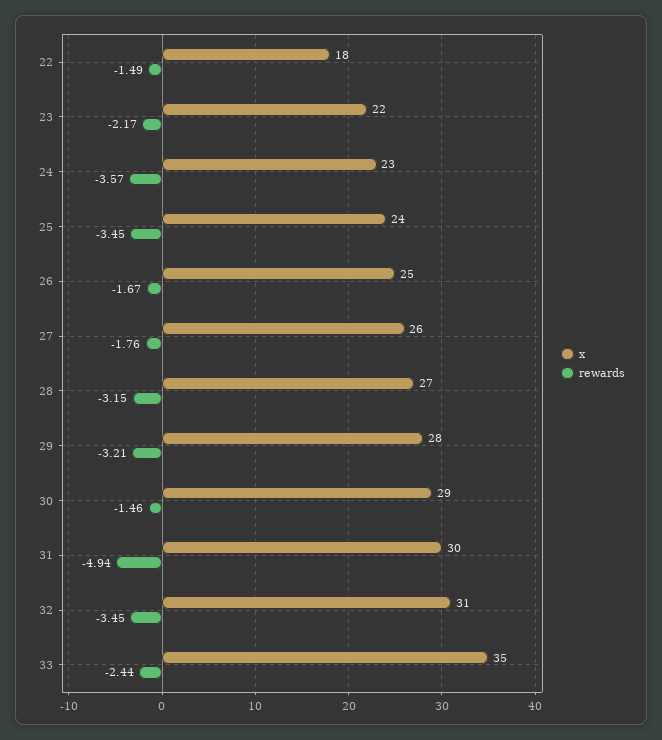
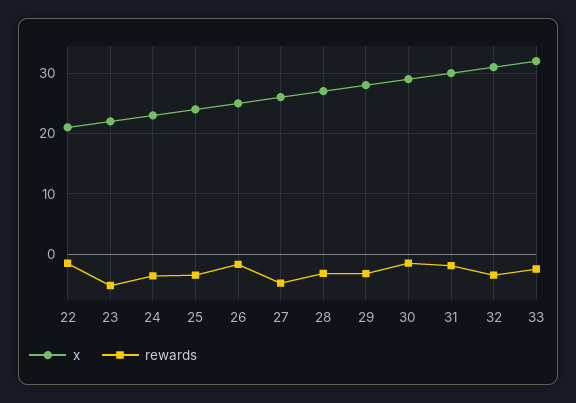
x, 22: 18 -> 21
rewards, 23: -2.17 -> -5
rewards, 27: -1.76 -> -5
rewards, 31: -4.94 -> -2
x, 33: 35 -> 32

